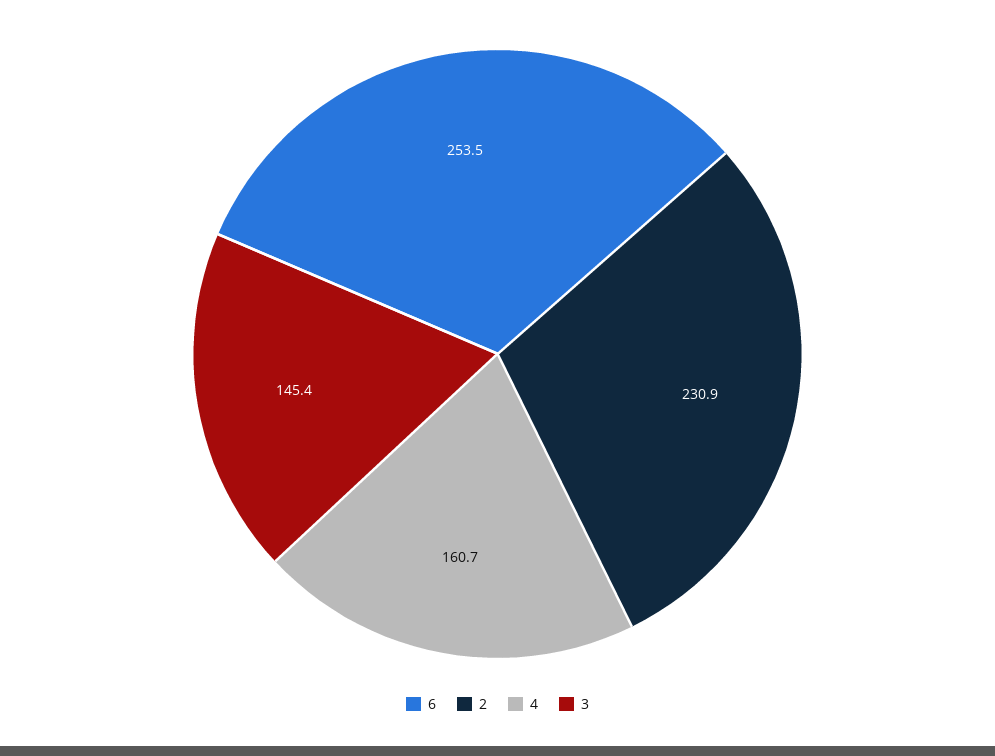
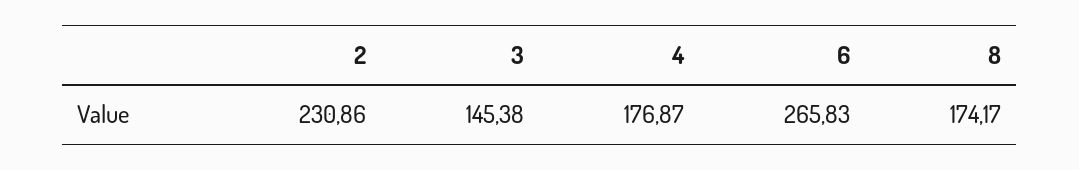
6: 253.5 -> 265.83
4: 160.7 -> 176.87
8: none -> 174.17

